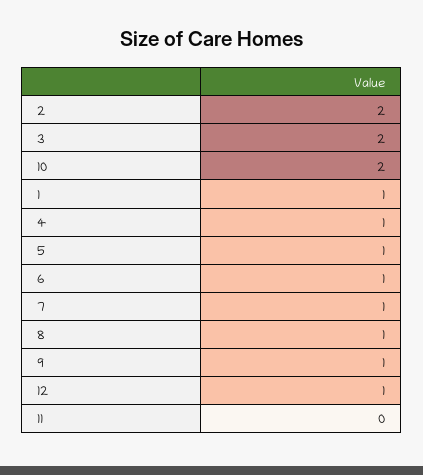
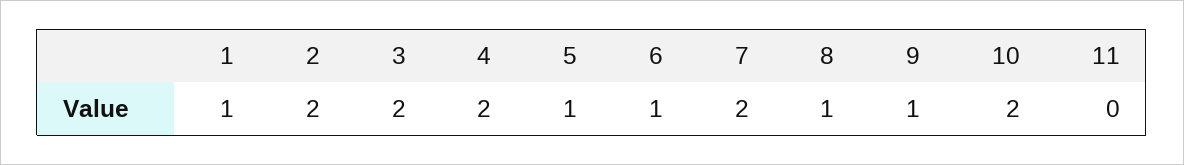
4: 1 -> 2
7: 1 -> 2
12: 1 -> none

